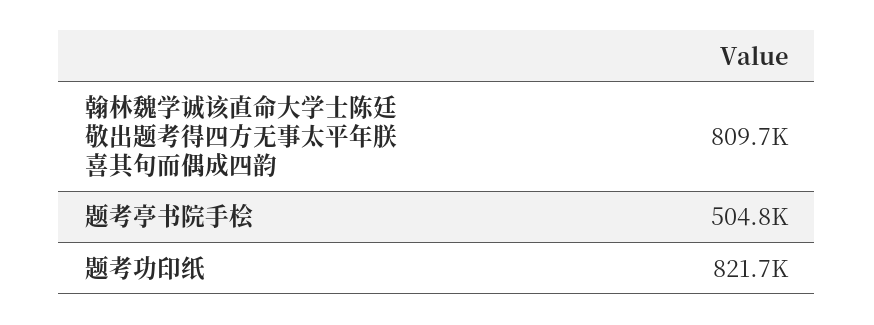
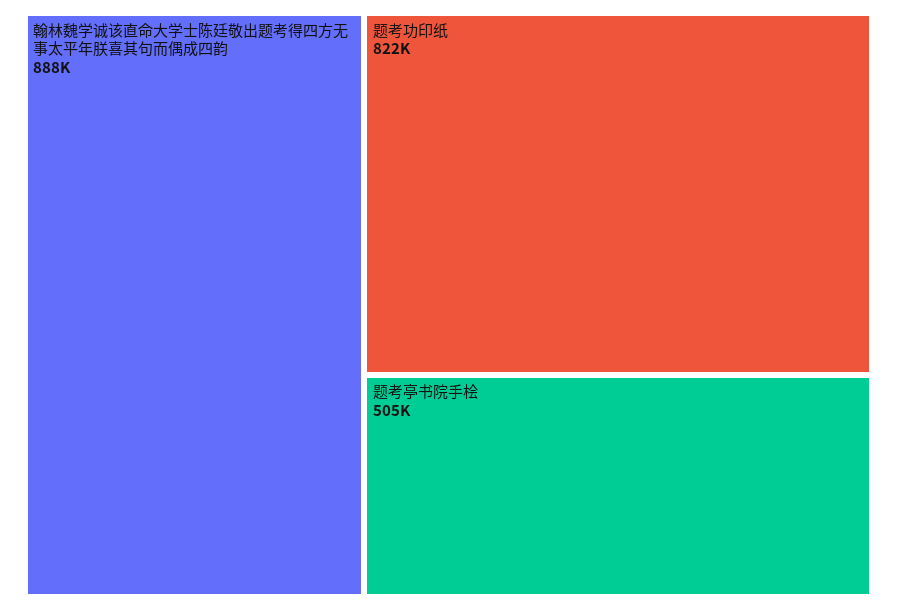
翰林魏学诚该直命大学士陈廷敬出题考得四方无事太平年朕喜其句而偶成四韵: 809700 -> 888000

